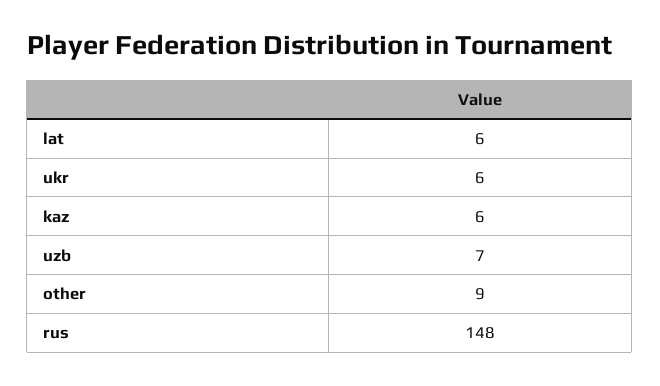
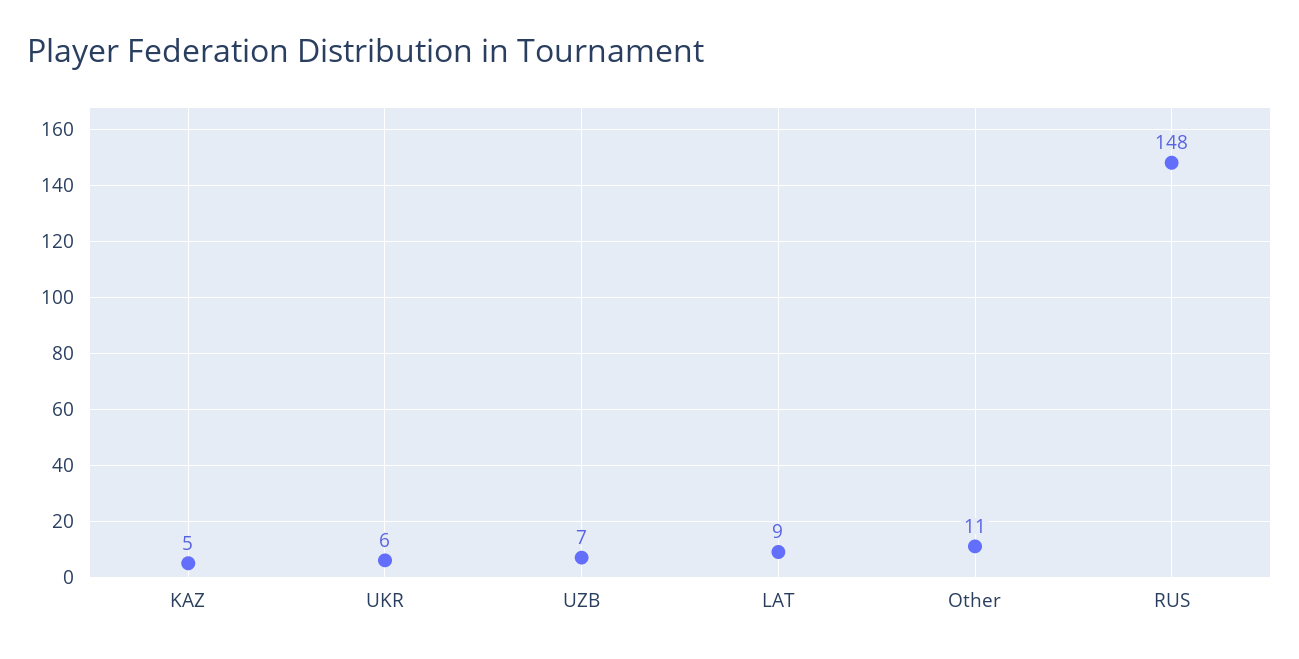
lat: 6 -> 9
kaz: 6 -> 5
other: 9 -> 11

